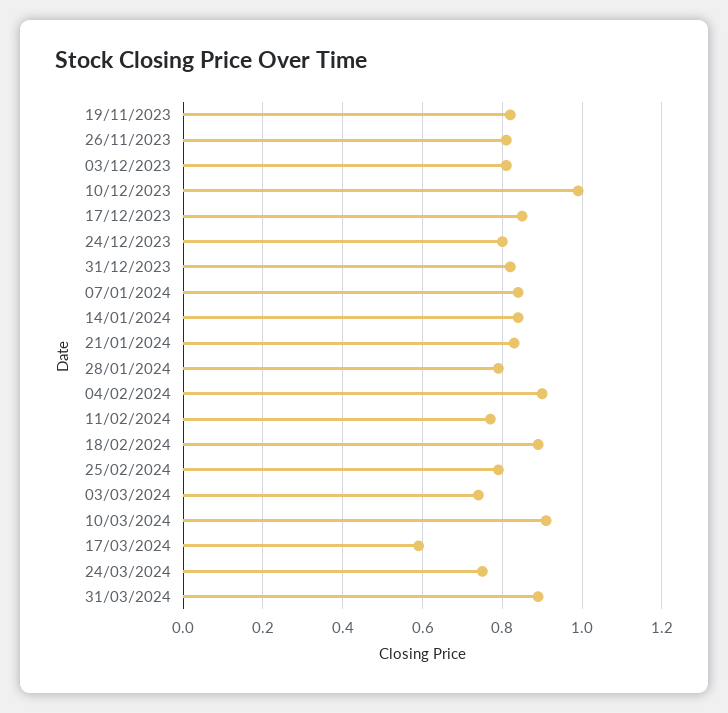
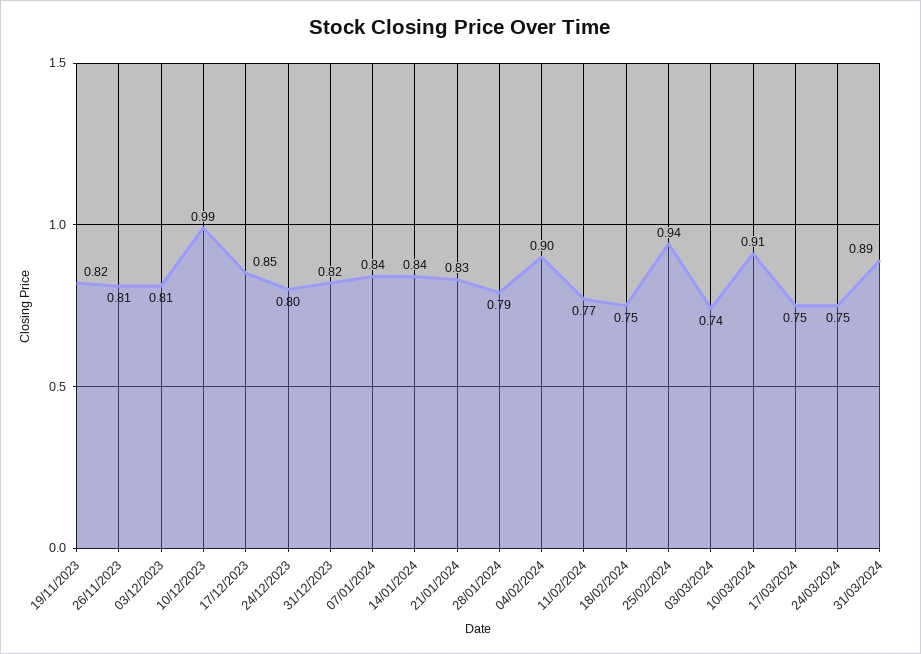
18/02/2024: 0.9 -> 0.75
25/02/2024: 0.8 -> 0.94
17/03/2024: 0.6 -> 0.75

